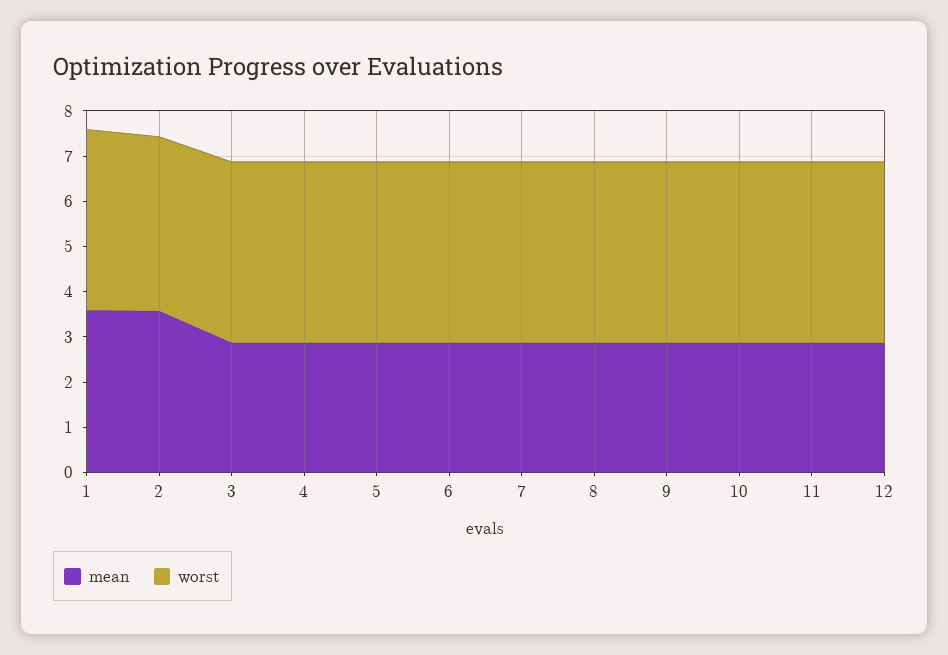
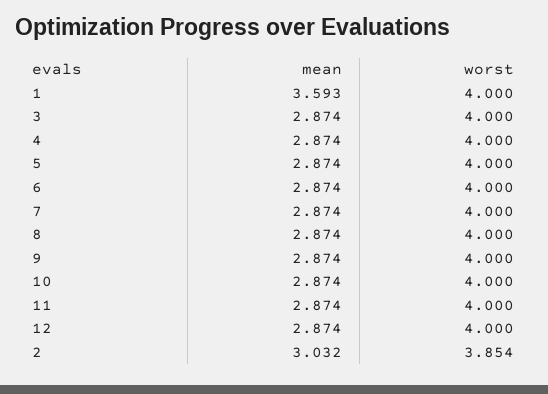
mean, 2: 3.6 -> 3.032

